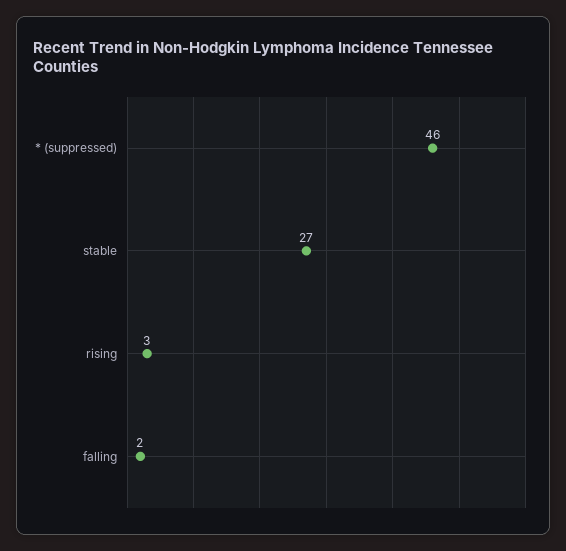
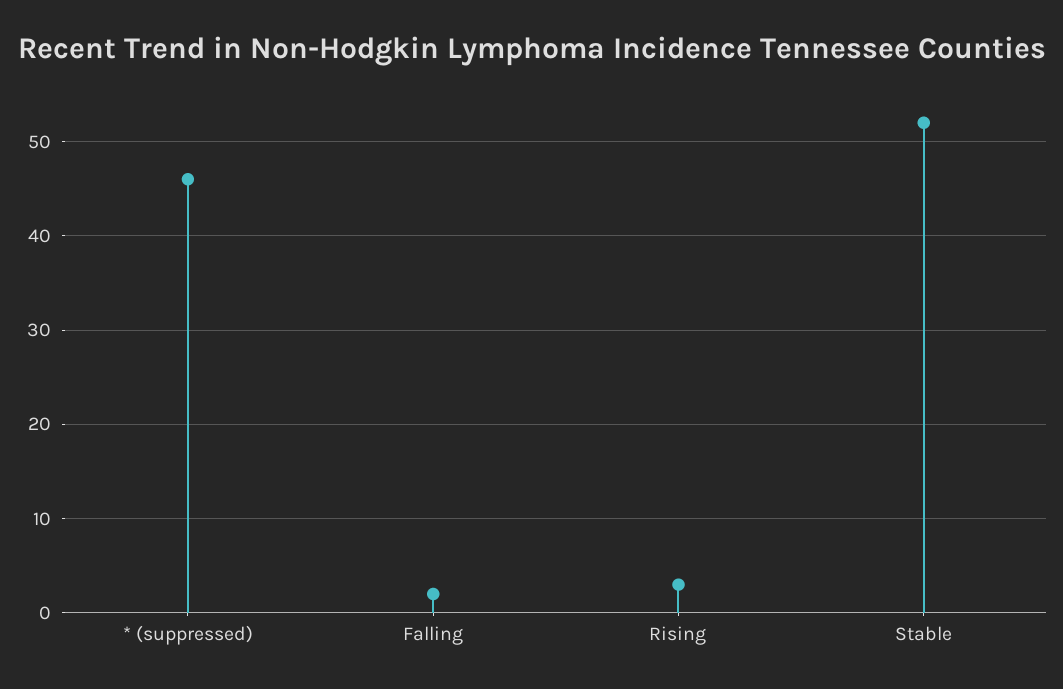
stable: 27 -> 52

